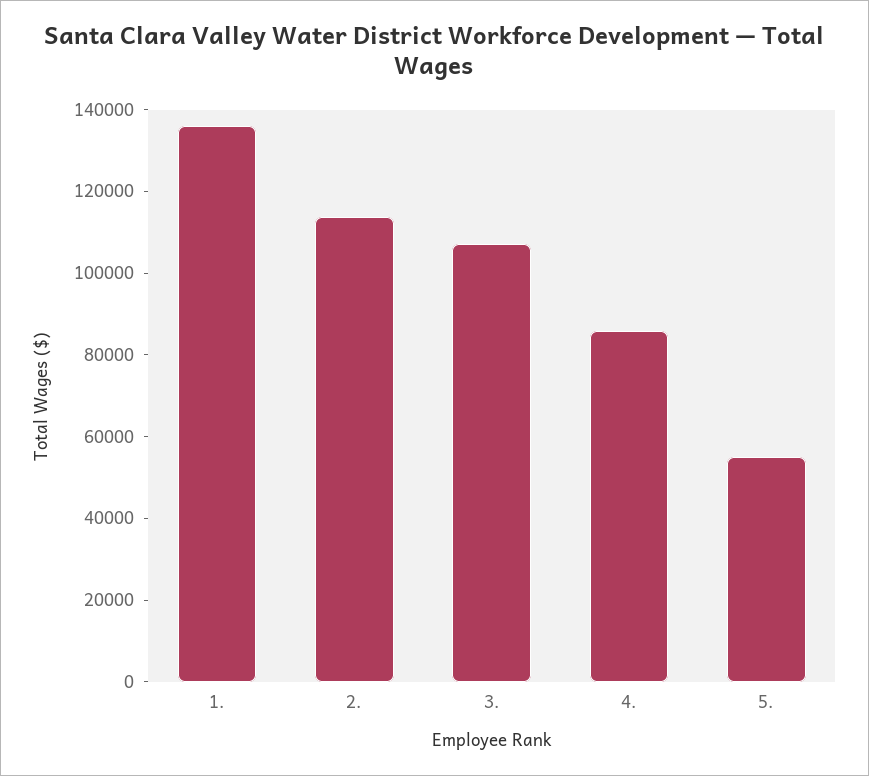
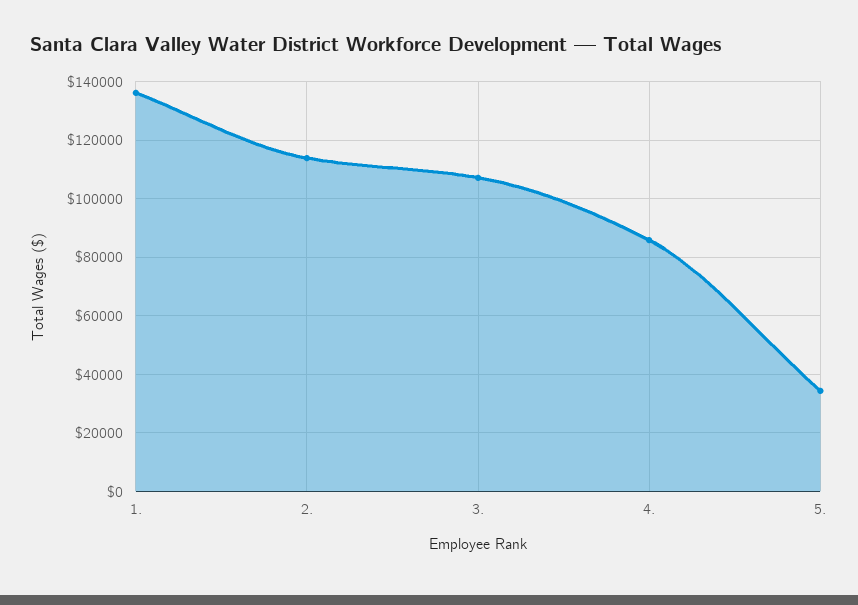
5.: 55000 -> 35000

